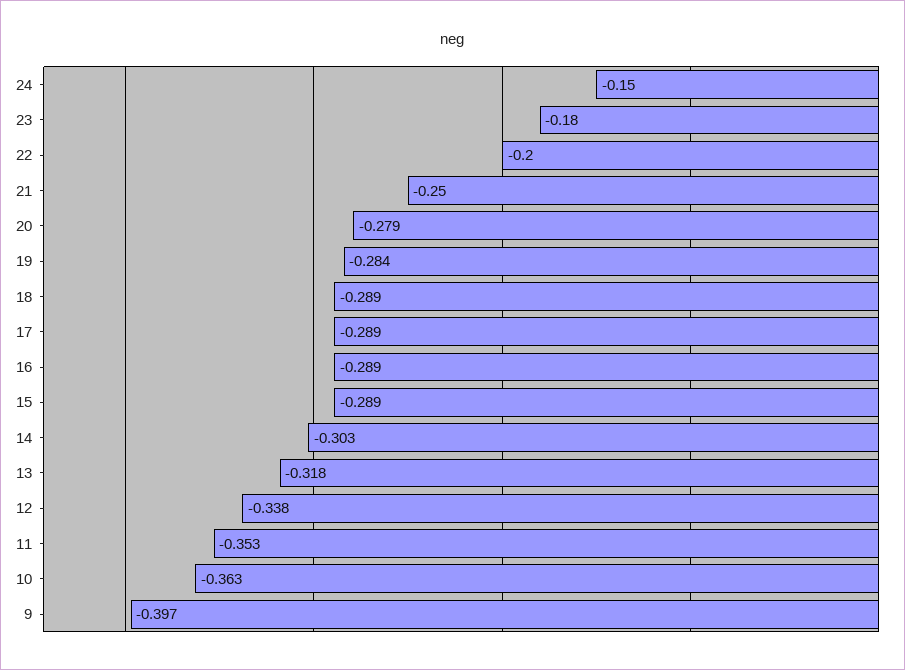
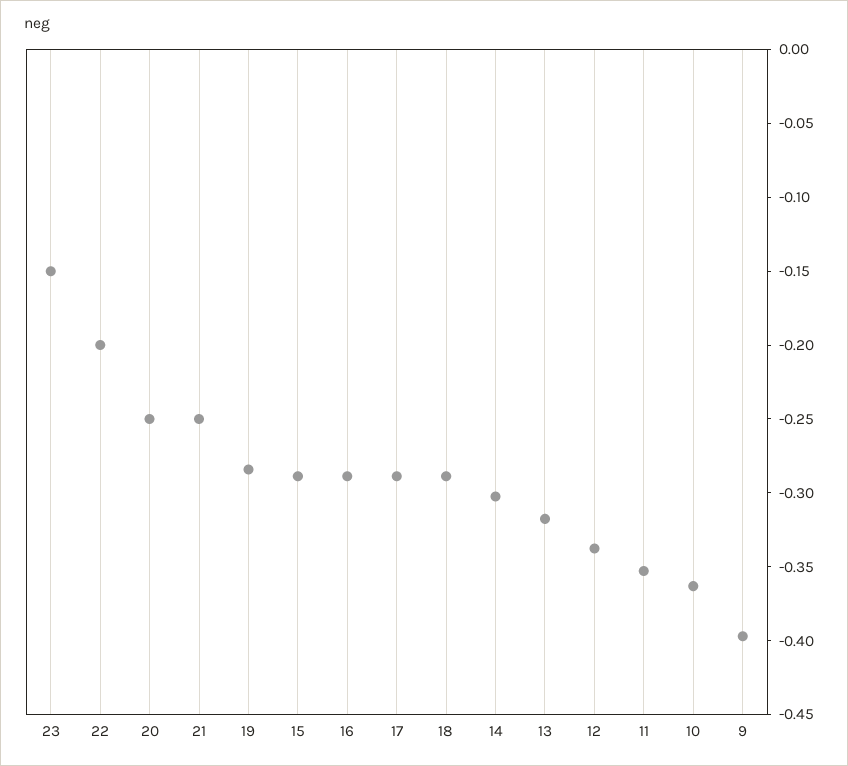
24: -0.15 -> none
23: -0.18 -> -0.15
20: -0.279 -> -0.25

